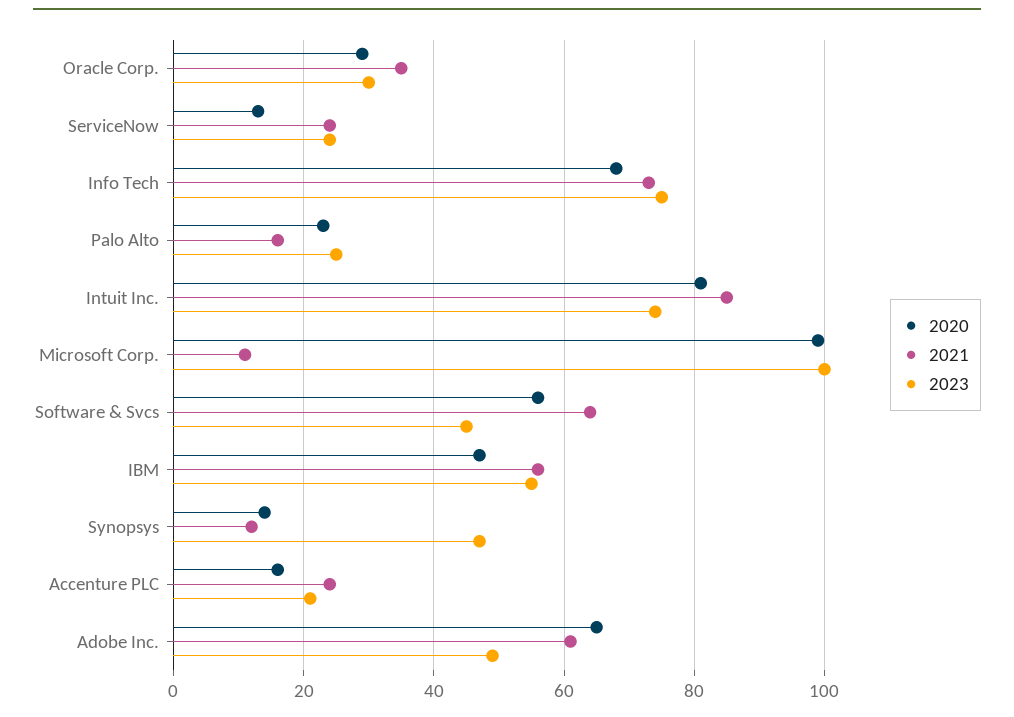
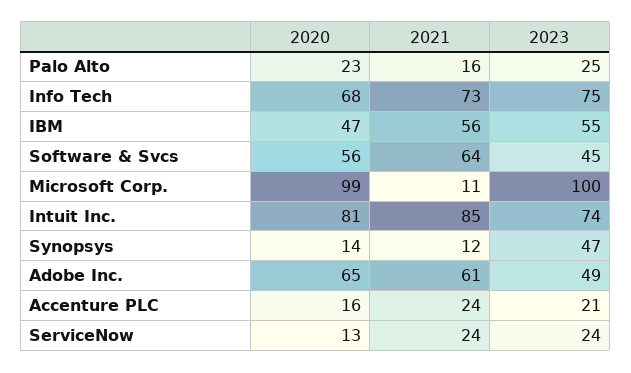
2020, Oracle Corp.: 30 -> none
2021, Oracle Corp.: 35 -> none
2023, Oracle Corp.: 30 -> none

